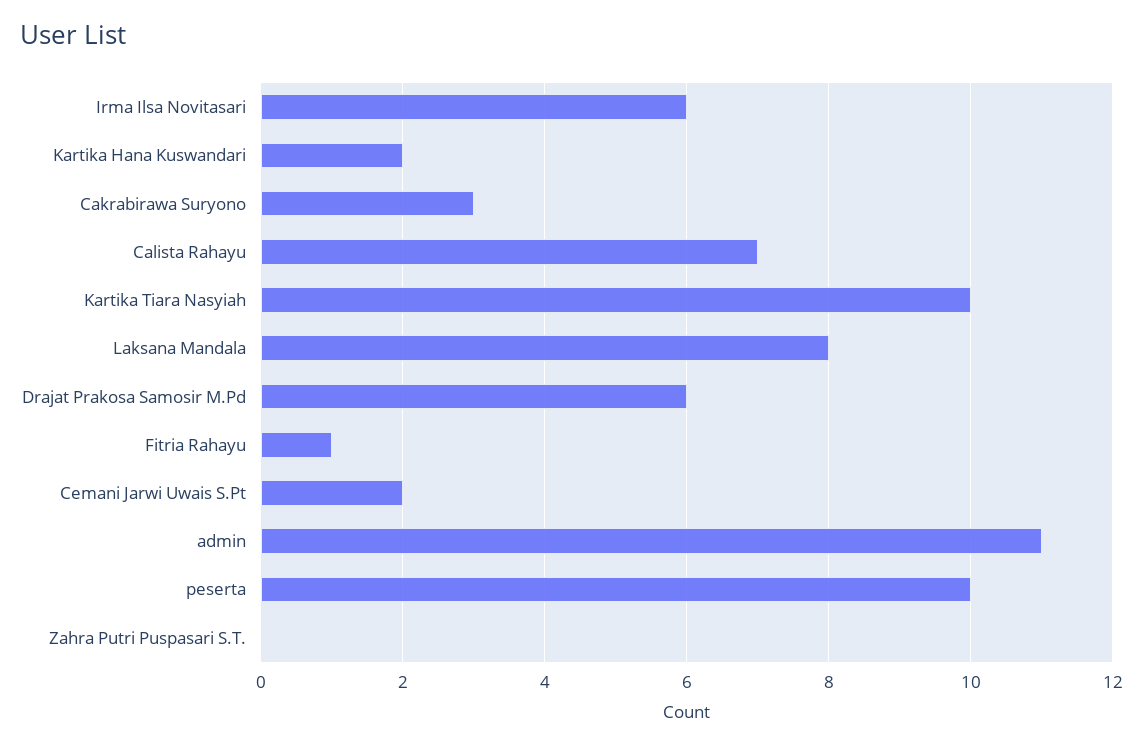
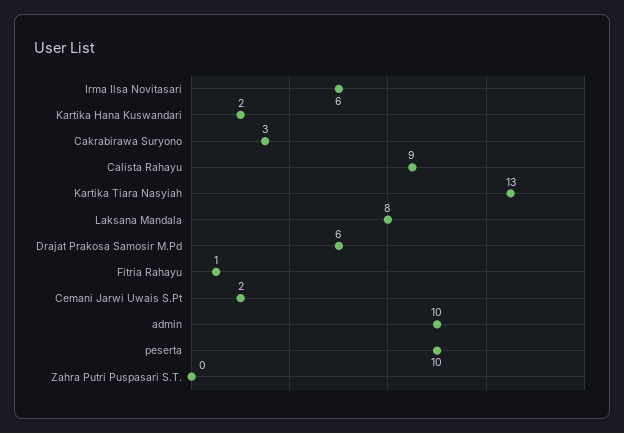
Calista Rahayu: 7 -> 9
Kartika Tiara Nasyiah: 10 -> 13
admin: 11 -> 10

